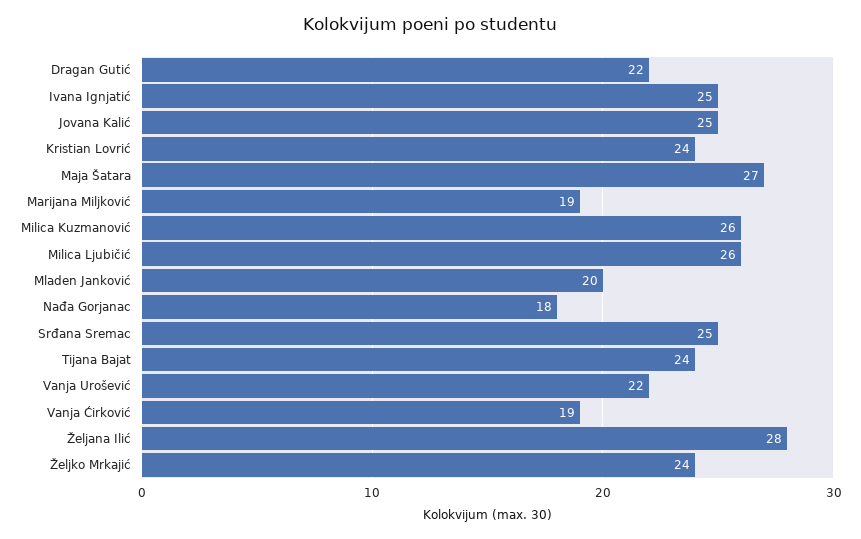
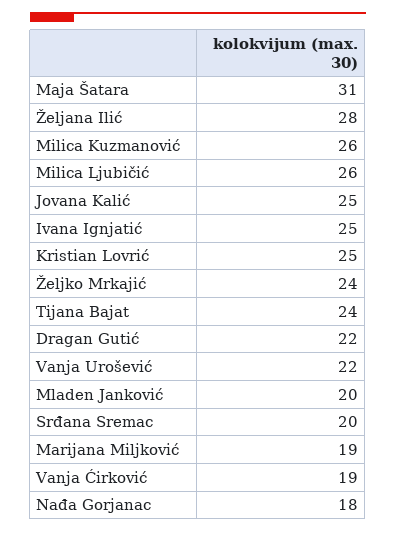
Kristian Lovrić: 24 -> 25
Maja Šatara: 27 -> 31
Srđana Sremac: 25 -> 20

